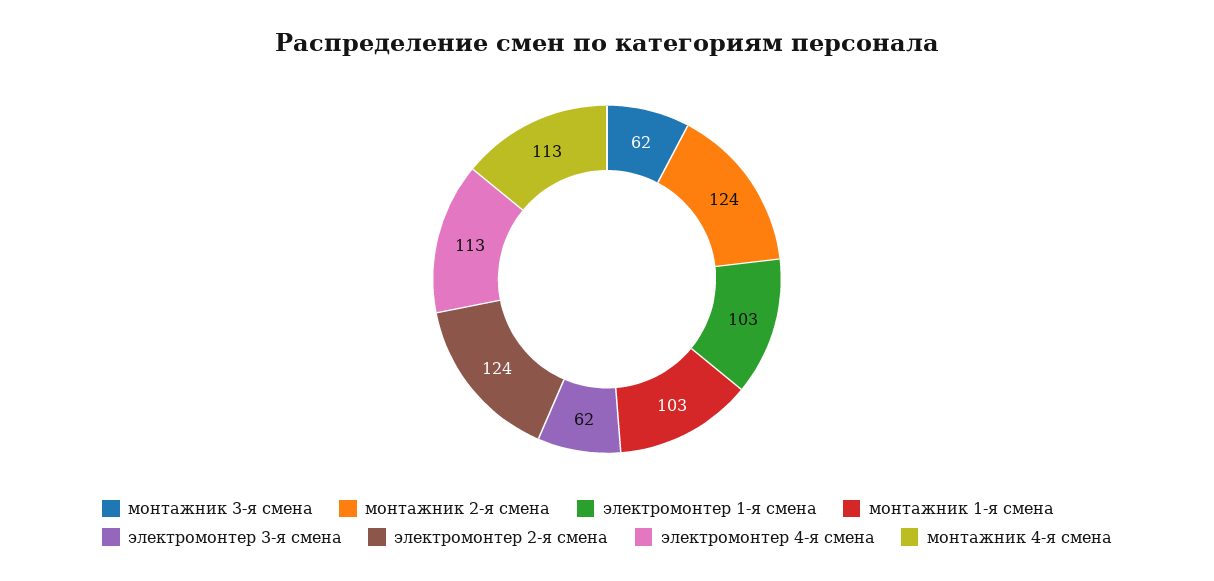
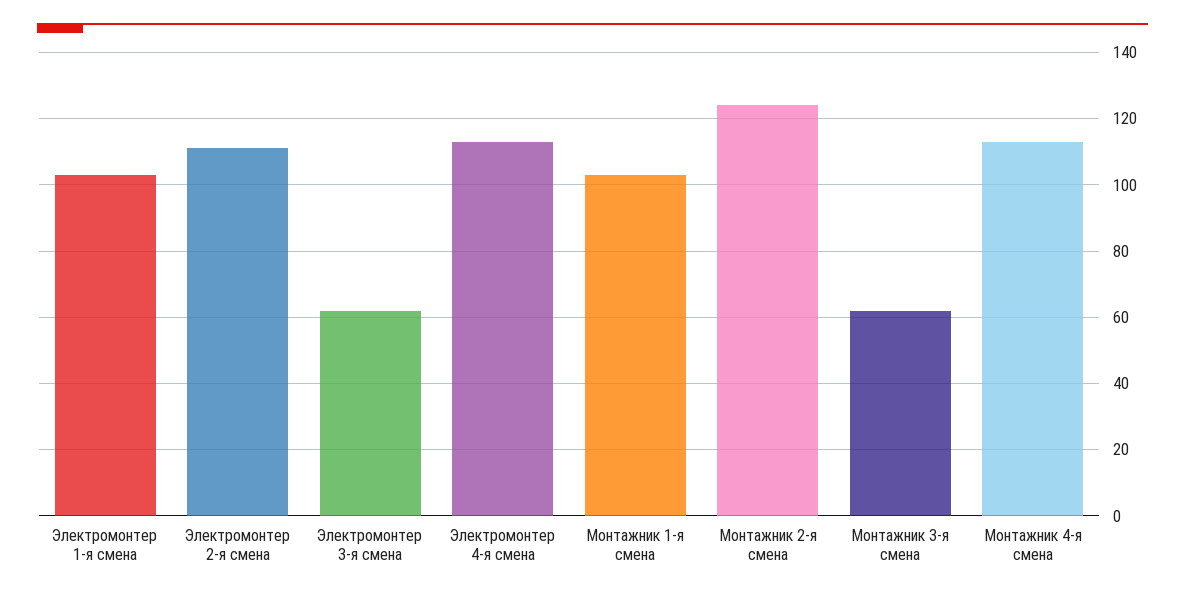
электромонтер 2-я смена: 124 -> 110

